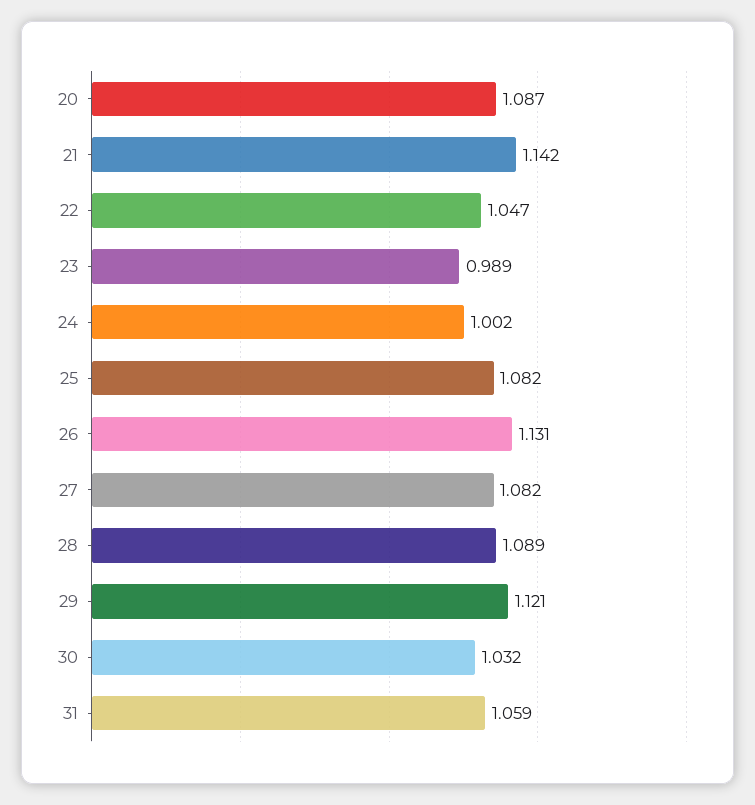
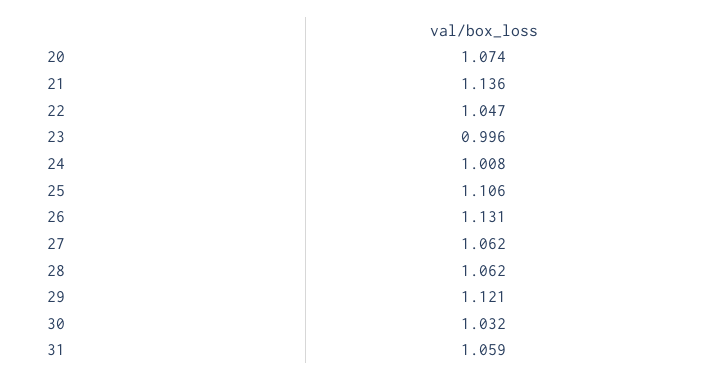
20: 1.087 -> 1.074
21: 1.142 -> 1.136
23: 0.989 -> 0.996
24: 1.002 -> 1.008
25: 1.082 -> 1.106
27: 1.082 -> 1.062
28: 1.089 -> 1.062

